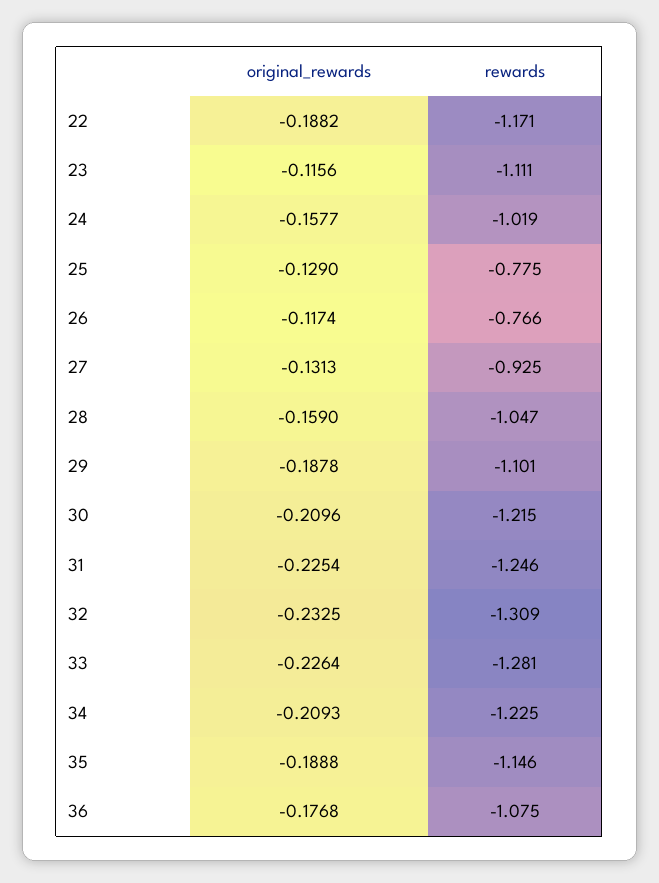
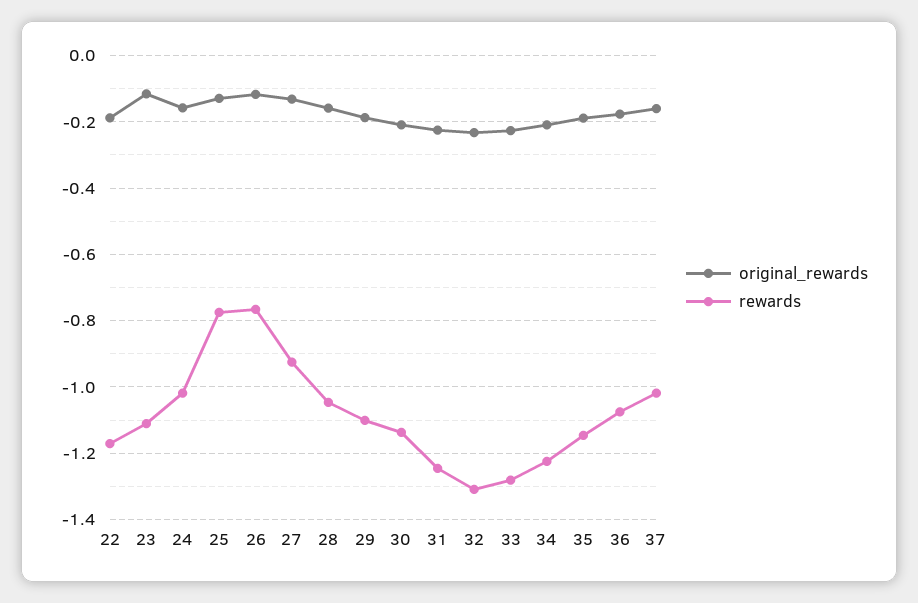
rewards, 30: -1.215 -> -1.14
original_rewards, 37: none -> -0.16
rewards, 37: none -> -1.02

